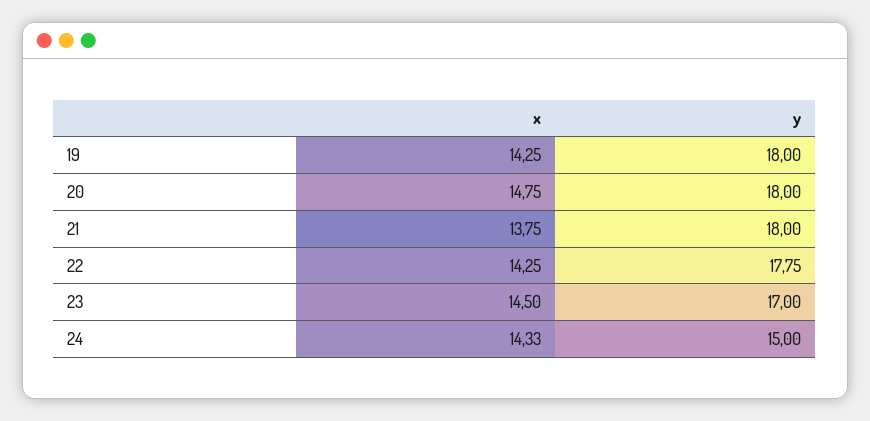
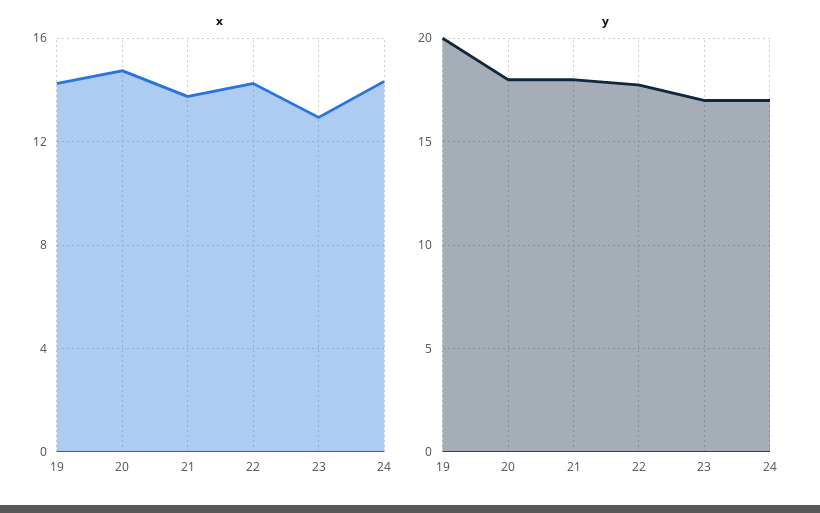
y, 19: 18 -> 20
x, 23: 14.5 -> 13
y, 24: 15 -> 17

